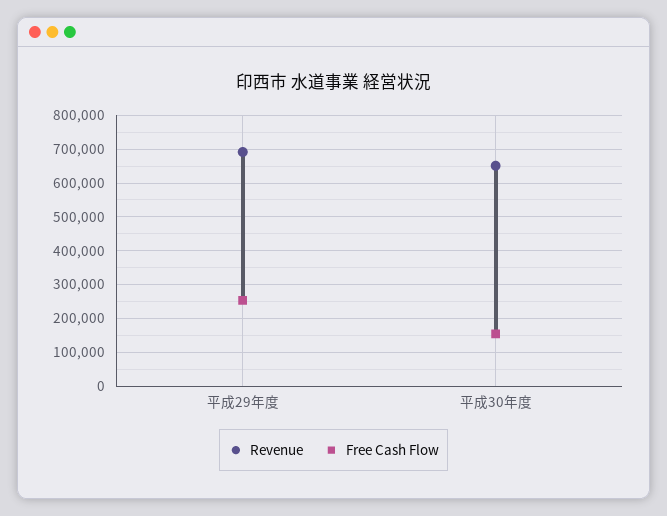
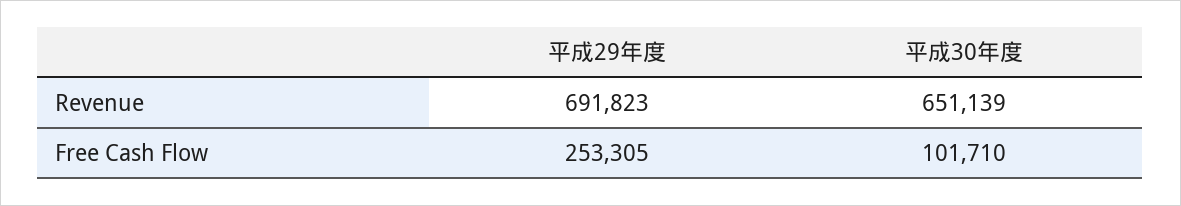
Free Cash Flow, 平成30年度: 160000 -> 101710

